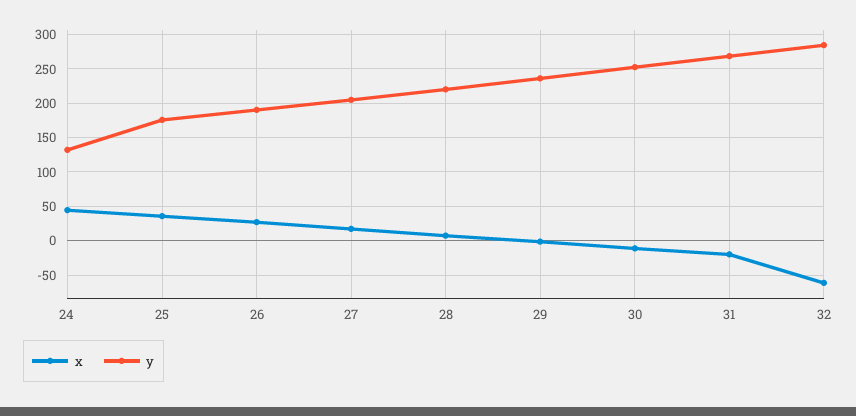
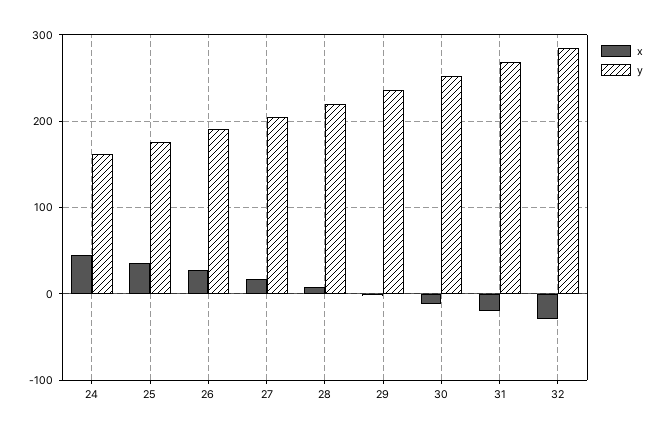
y, 24: 130 -> 160
x, 32: -60 -> -30

